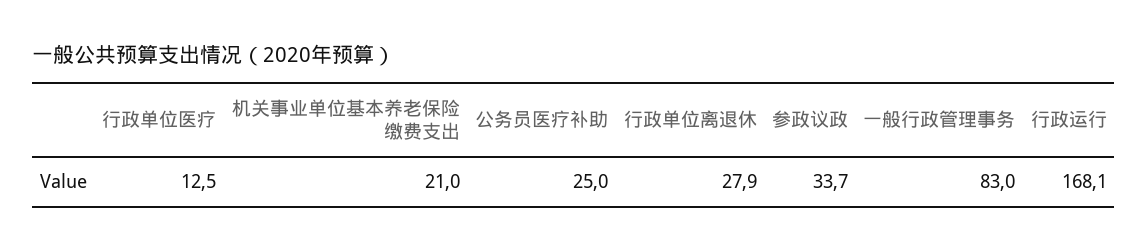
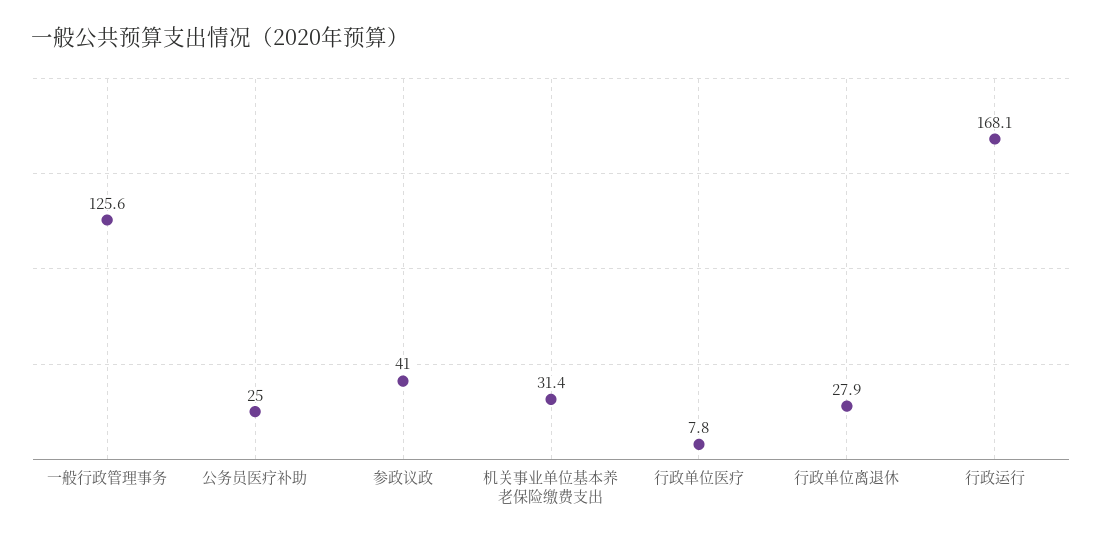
行政单位医疗: 12.5 -> 7.8
机关事业单位基本养老保险缴费支出: 21 -> 31.4
参政议政: 33.7 -> 41
一般行政管理事务: 83 -> 125.6

